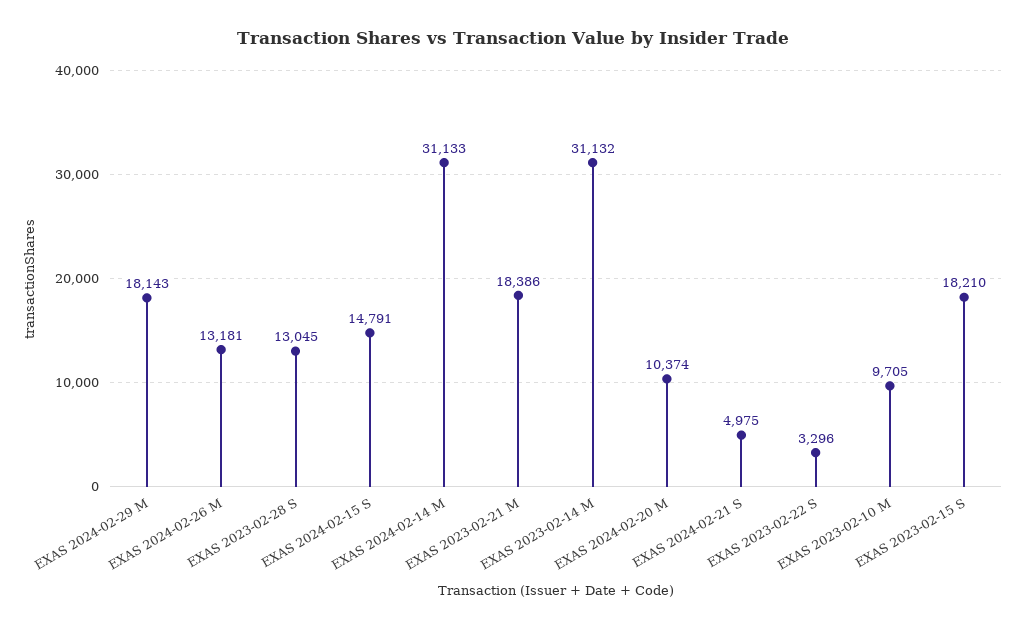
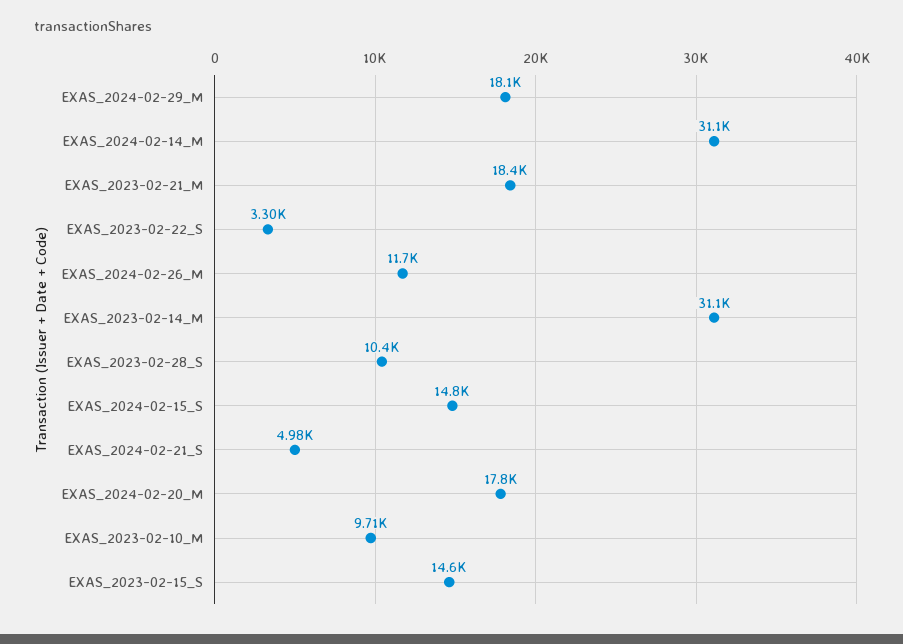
EXAS 2024-02-26 M: 13181 -> 11700
EXAS 2023-02-28 S: 13045 -> 10400
EXAS 2024-02-20 M: 10374 -> 17800
EXAS 2023-02-15 S: 18210 -> 14600

